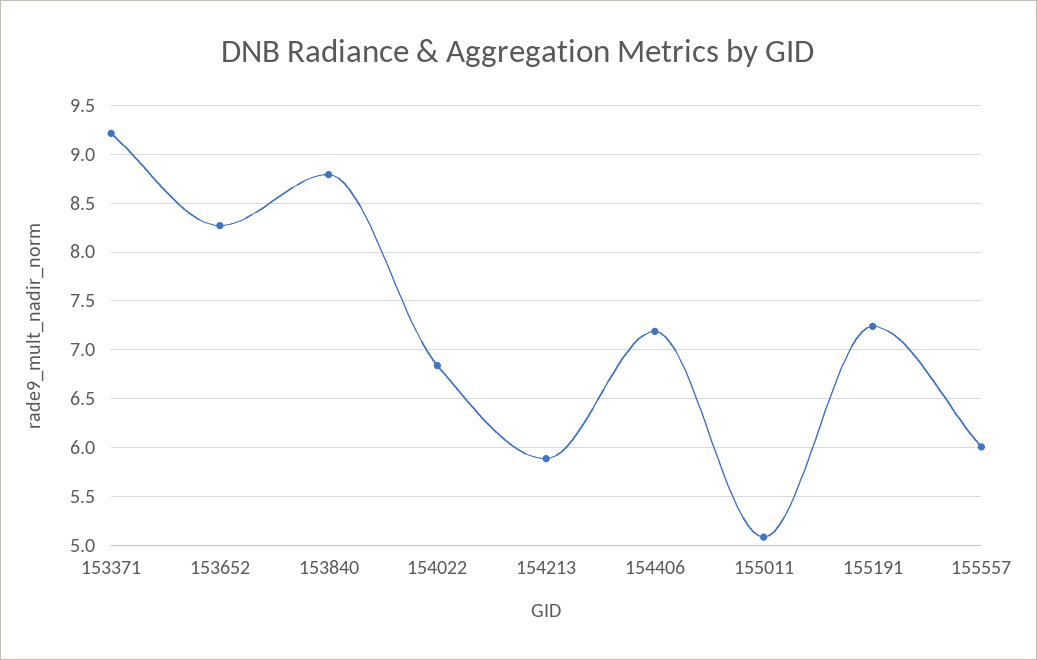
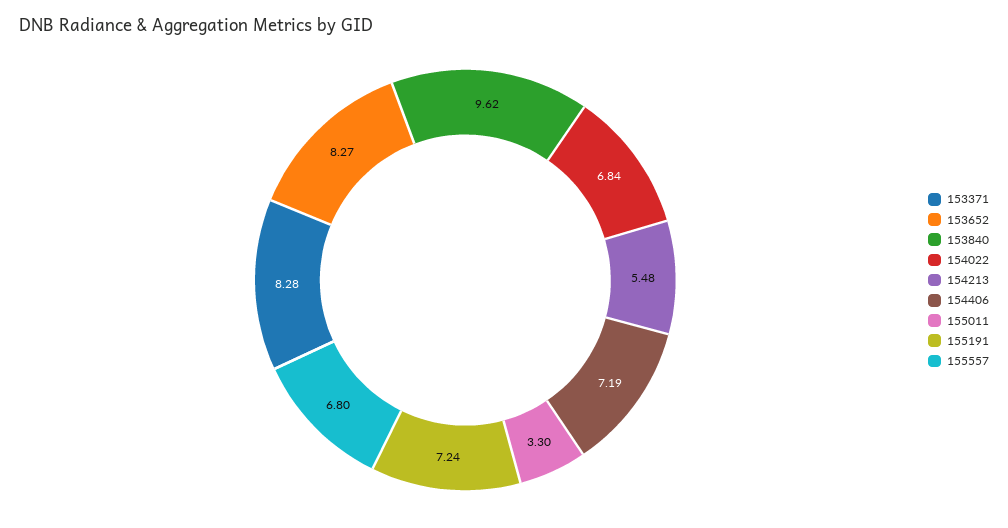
153371: 9.2 -> 8.28
153840: 8.8 -> 9.62
154213: 5.9 -> 5.48
155011: 5.1 -> 3.3
155557: 6 -> 6.8

